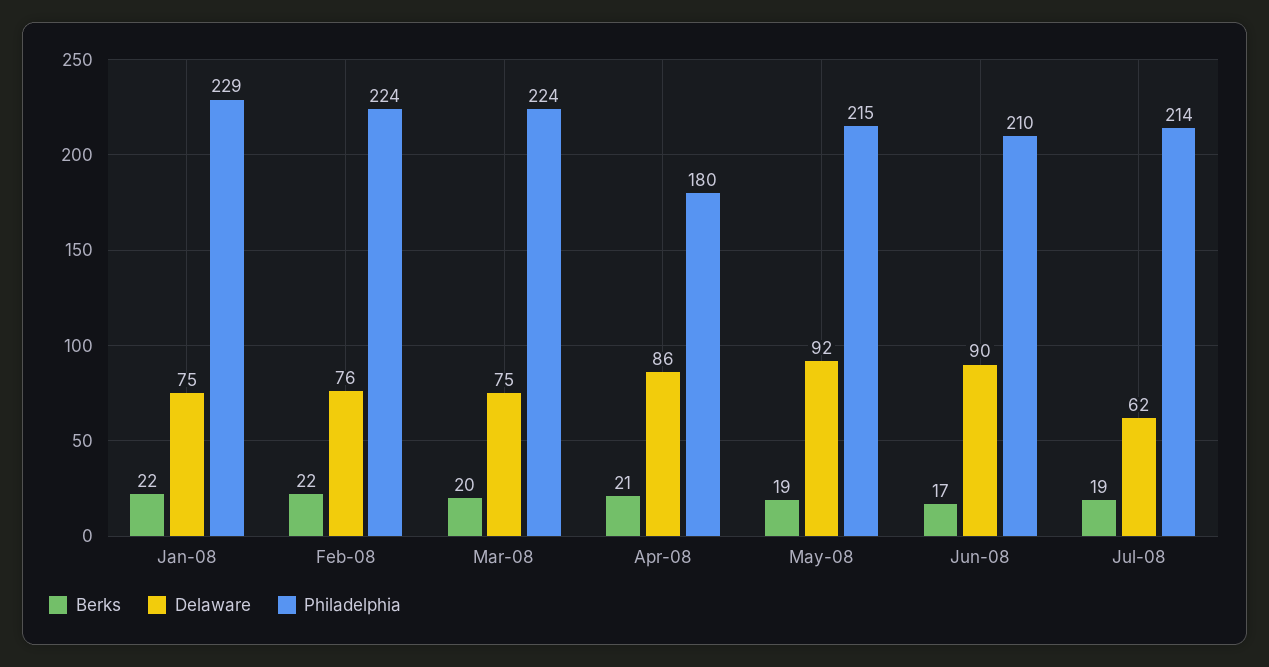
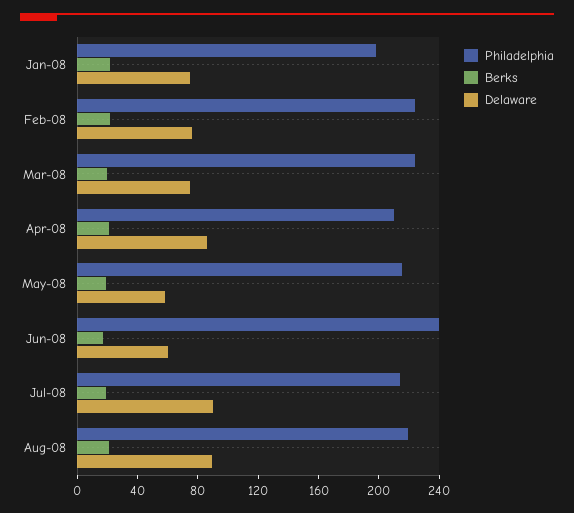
Philadelphia, Jan-08: 229 -> 200
Philadelphia, Apr-08: 180 -> 210
Delaware, May-08: 92 -> 60
Delaware, Jun-08: 90 -> 60
Philadelphia, Jun-08: 210 -> 240
Delaware, Jul-08: 62 -> 90
Philadelphia, Aug-08: none -> 220
Berks, Aug-08: none -> 20
Delaware, Aug-08: none -> 90

